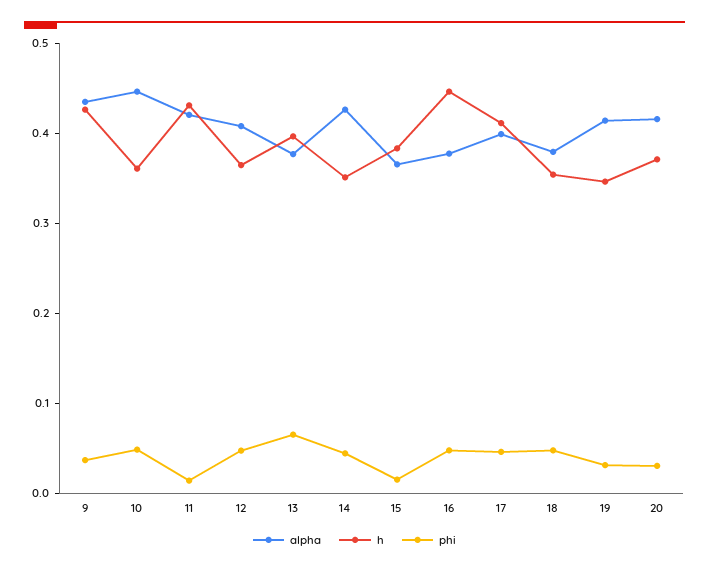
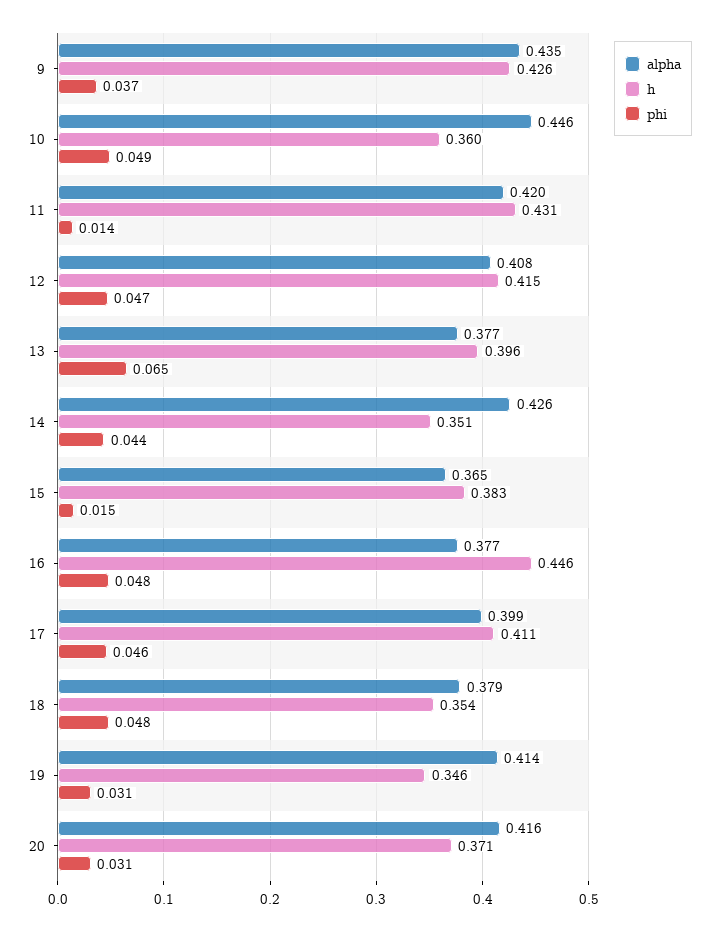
h, 12: 0.36 -> 0.415

